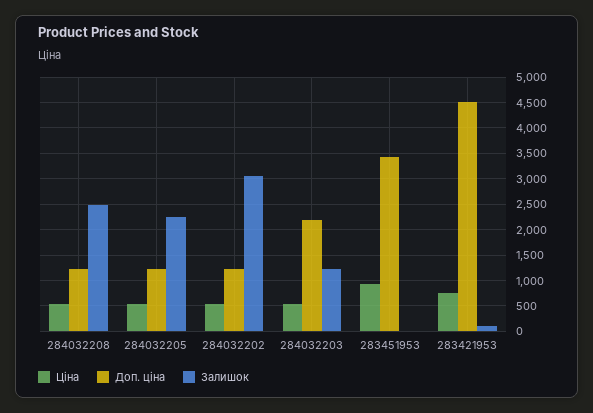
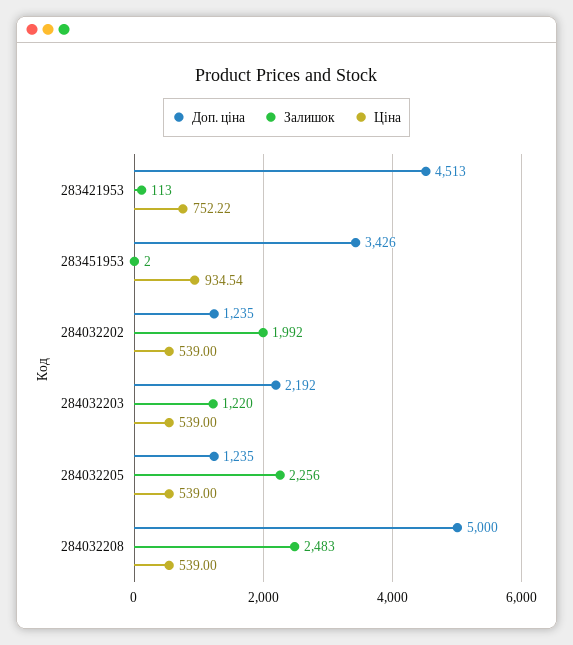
Доп. ціна, 284032208: 1250 -> 5000
Залишок, 284032202: 3000 -> 1992

